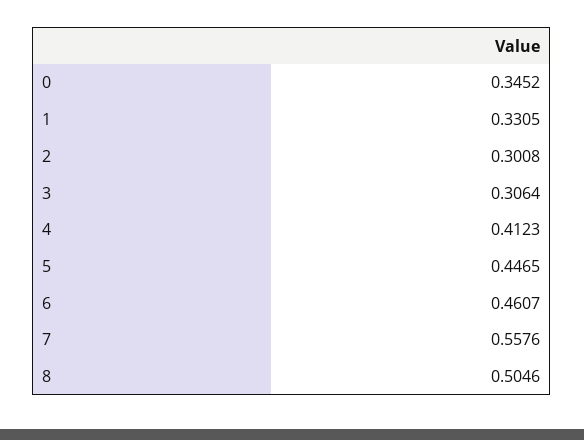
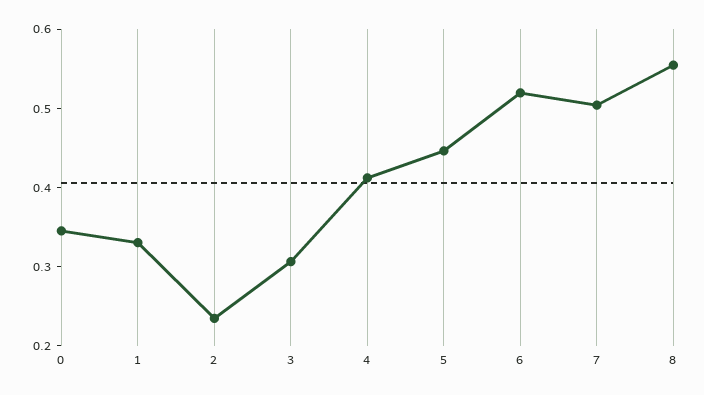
2: 0.3008 -> 0.24
6: 0.4607 -> 0.52
7: 0.5576 -> 0.5
8: 0.5046 -> 0.56

